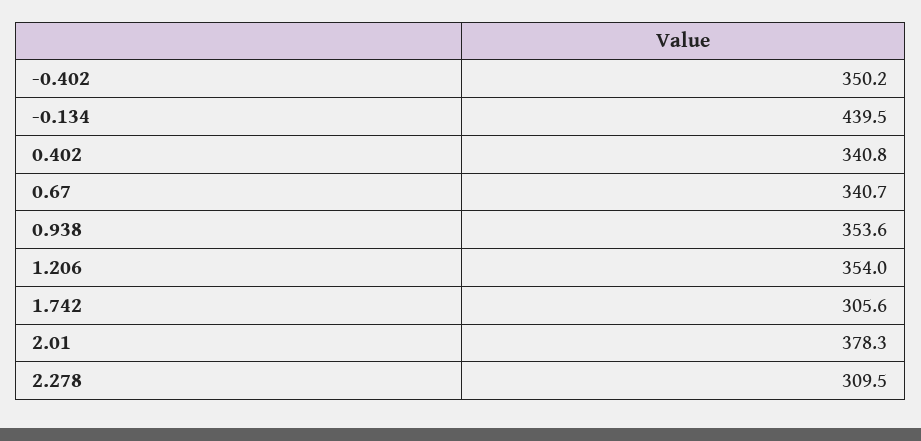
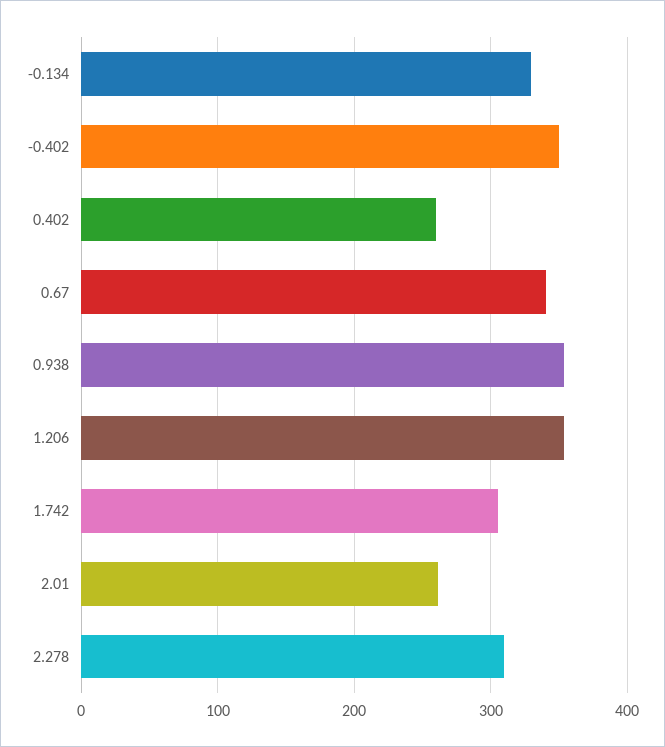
-0.134: 439.5 -> 330
0.402: 340.8 -> 260
2.01: 378.3 -> 260

